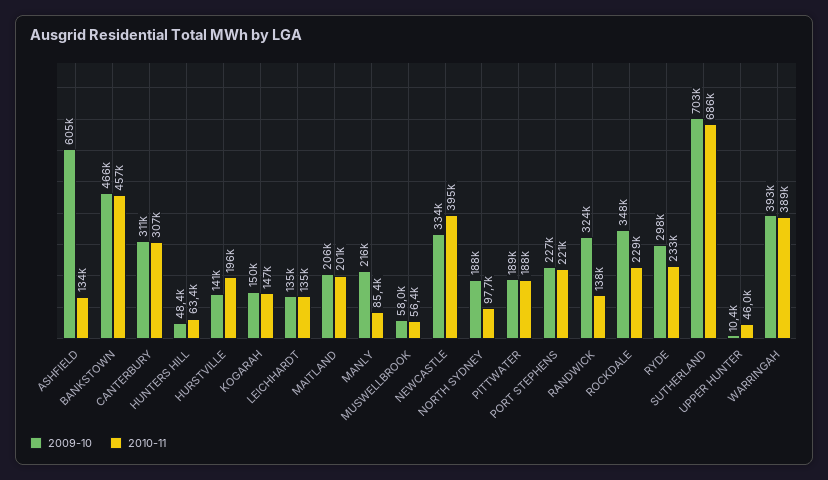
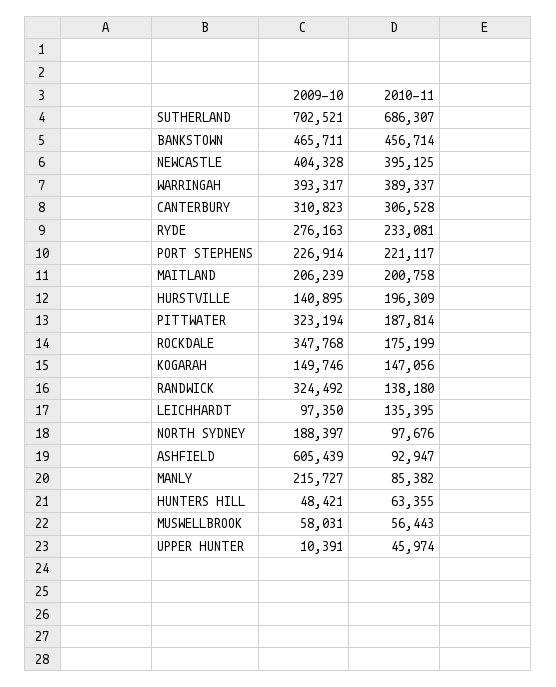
2010-11, ASHFIELD: 134000 -> 92947
2009-10, LEICHHARDT: 135000 -> 97350
2009-10, NEWCASTLE: 334000 -> 404328
2009-10, PITTWATER: 189000 -> 323194
2010-11, ROCKDALE: 229000 -> 175199
2009-10, RYDE: 298000 -> 276163

